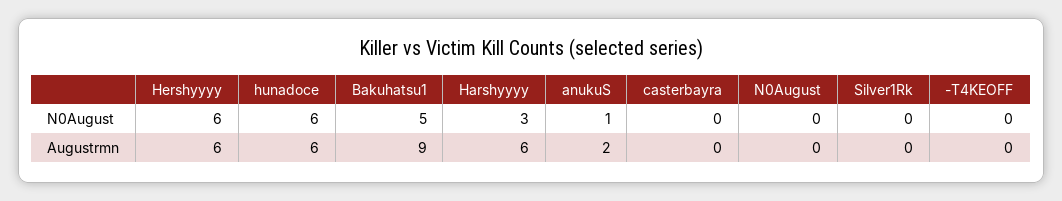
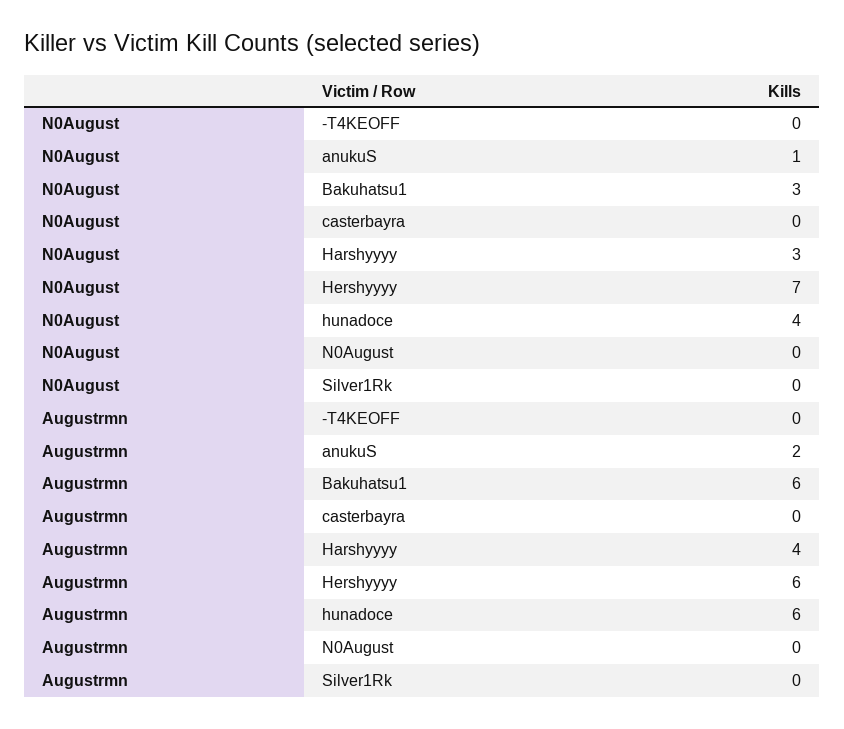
Hershyyyy, N0August: 6 -> 7
hunadoce, N0August: 6 -> 4
Bakuhatsu1, N0August: 5 -> 3
Bakuhatsu1, Augustrmn: 9 -> 6
Harshyyyy, Augustrmn: 6 -> 4

